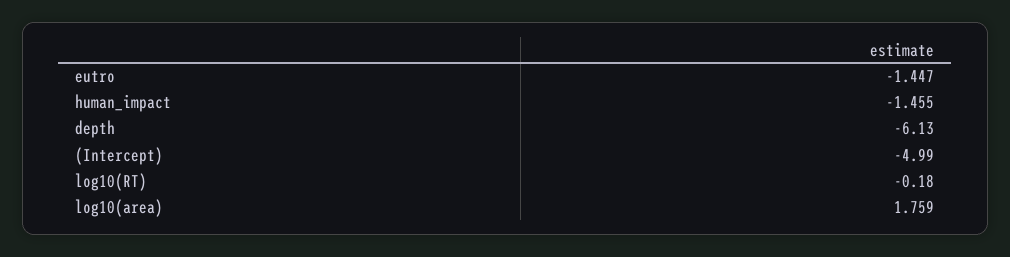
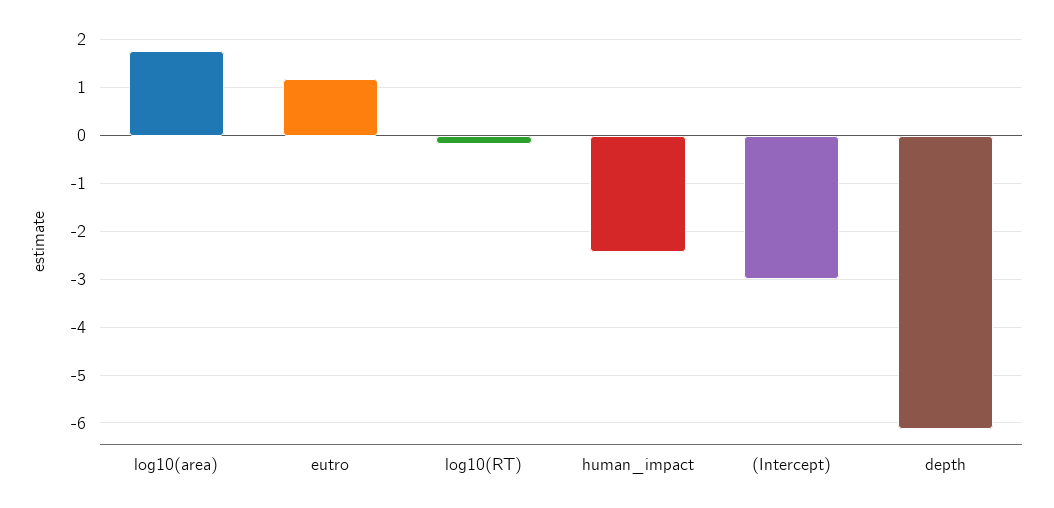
eutro: -1.447 -> 1.2
human_impact: -1.455 -> -2.4
(Intercept): -4.99 -> -3

